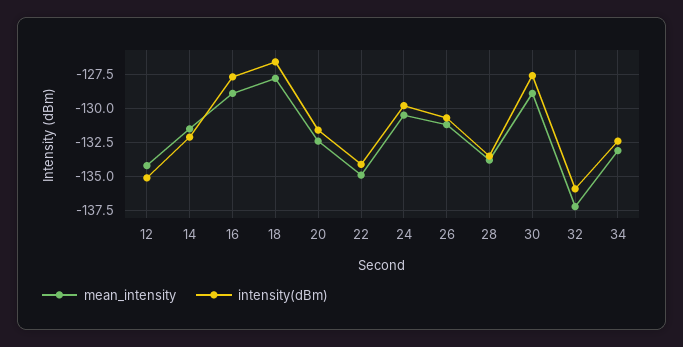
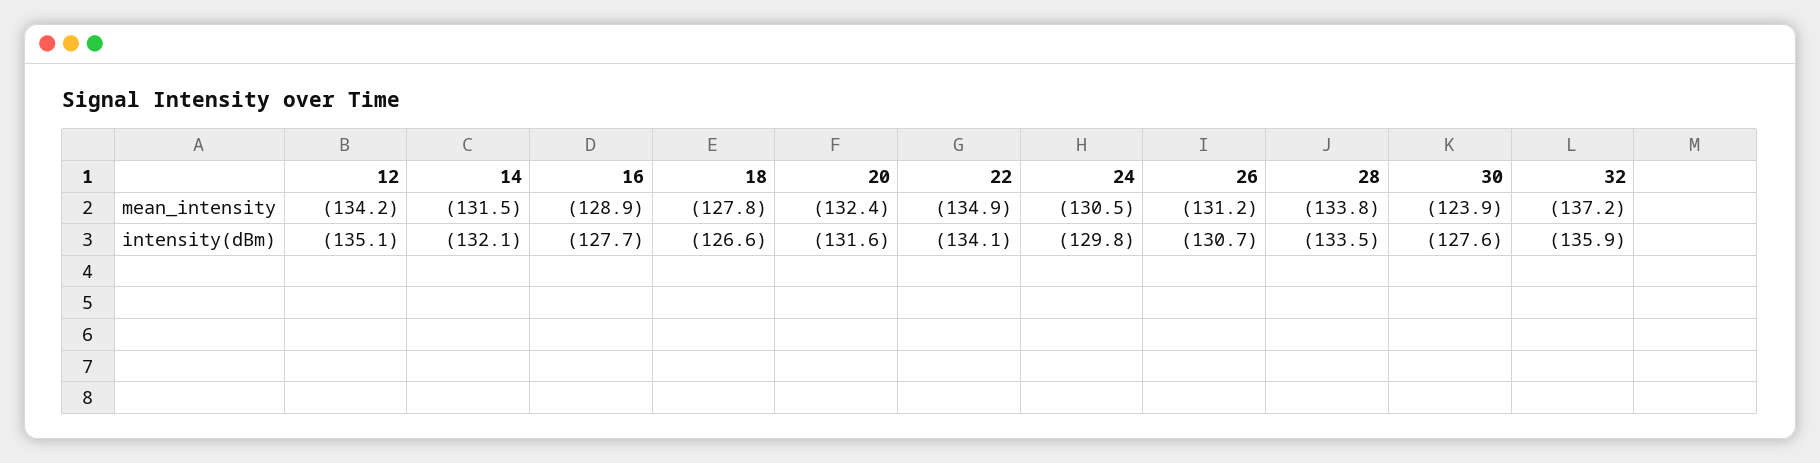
mean_intensity, 30: -129 -> -123.9
mean_intensity, 34: -133 -> none
intensity(dBm), 34: -132.5 -> none

